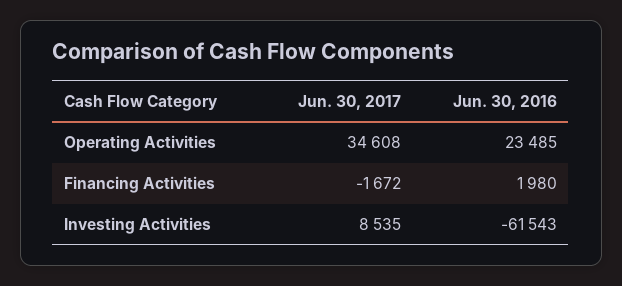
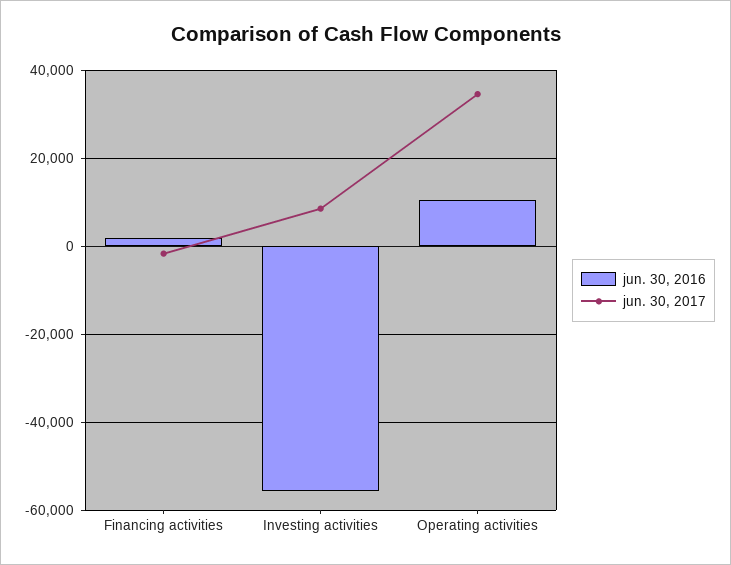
Jun. 30, 2016, Operating Activities: 23485 -> 10000
Jun. 30, 2016, Investing Activities: -61543 -> -56000

